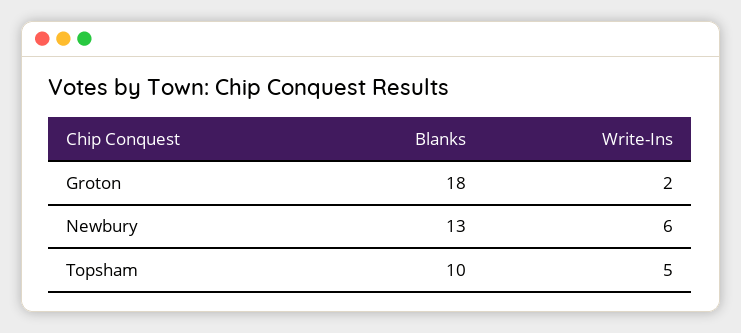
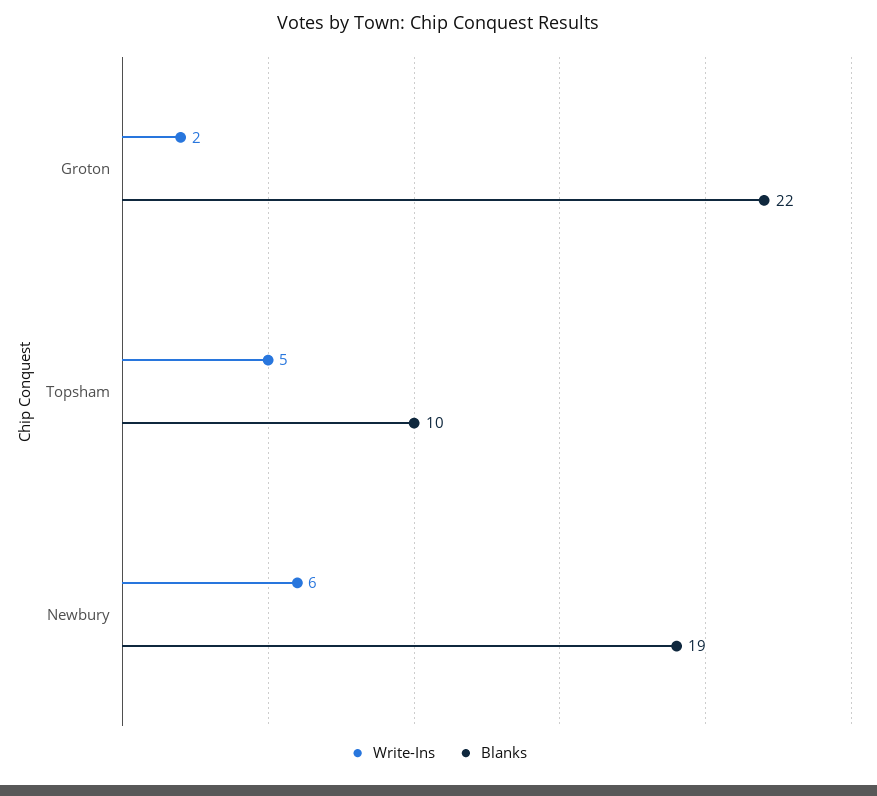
Blanks, Groton: 18 -> 22
Blanks, Newbury: 13 -> 19

